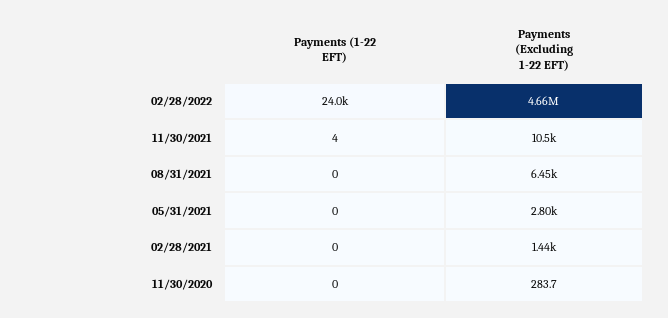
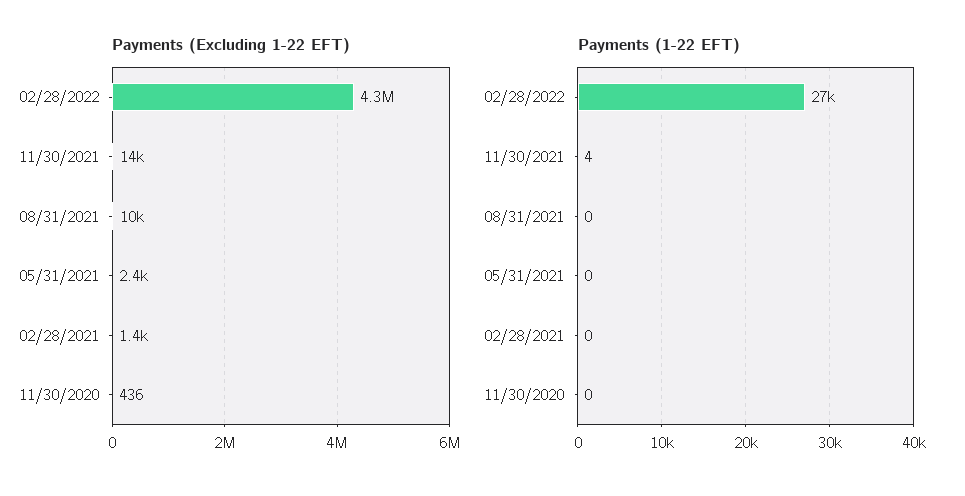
Payments (1-22 EFT), 02/28/2022: 24000 -> 27000
Payments (Excluding 1-22 EFT), 02/28/2022: 4660000 -> 4300000
Payments (Excluding 1-22 EFT), 11/30/2021: 10500 -> 14000
Payments (Excluding 1-22 EFT), 08/31/2021: 6450 -> 10000
Payments (Excluding 1-22 EFT), 05/31/2021: 2800 -> 2400
Payments (Excluding 1-22 EFT), 11/30/2020: 283.7 -> 436

